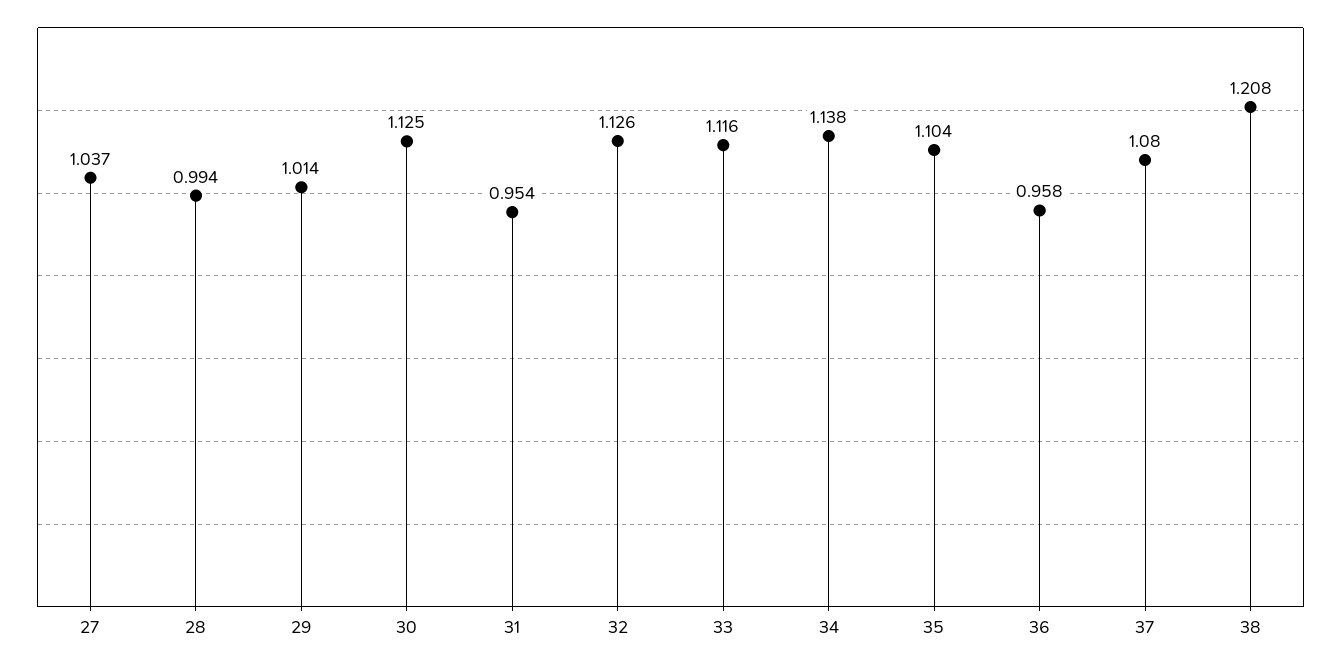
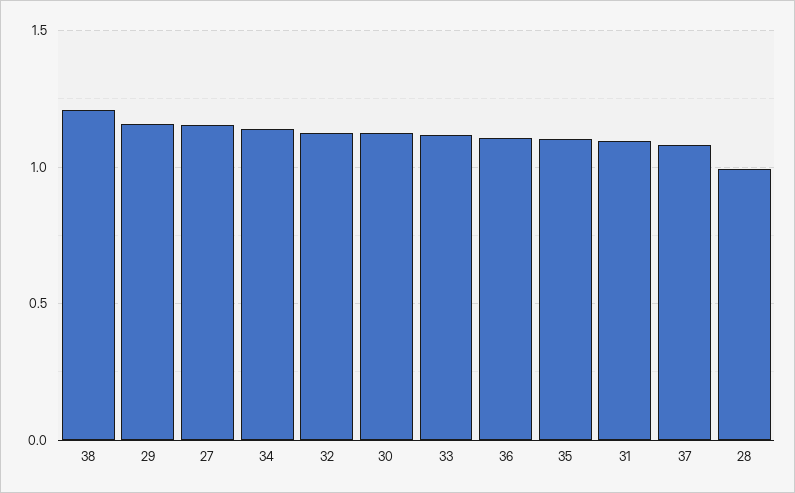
27: 1.037 -> 1.15
29: 1.014 -> 1.15
31: 0.954 -> 1.1
36: 0.958 -> 1.1

